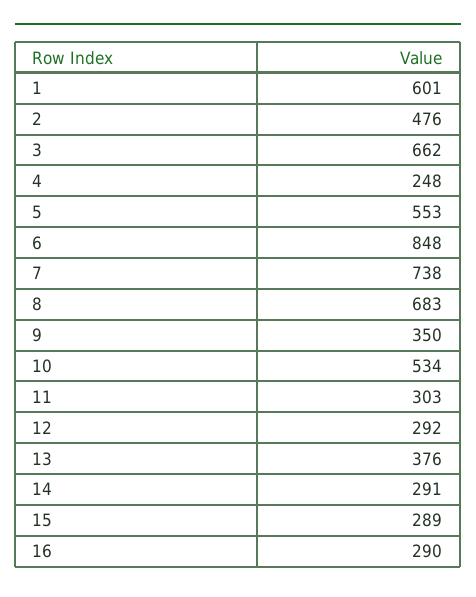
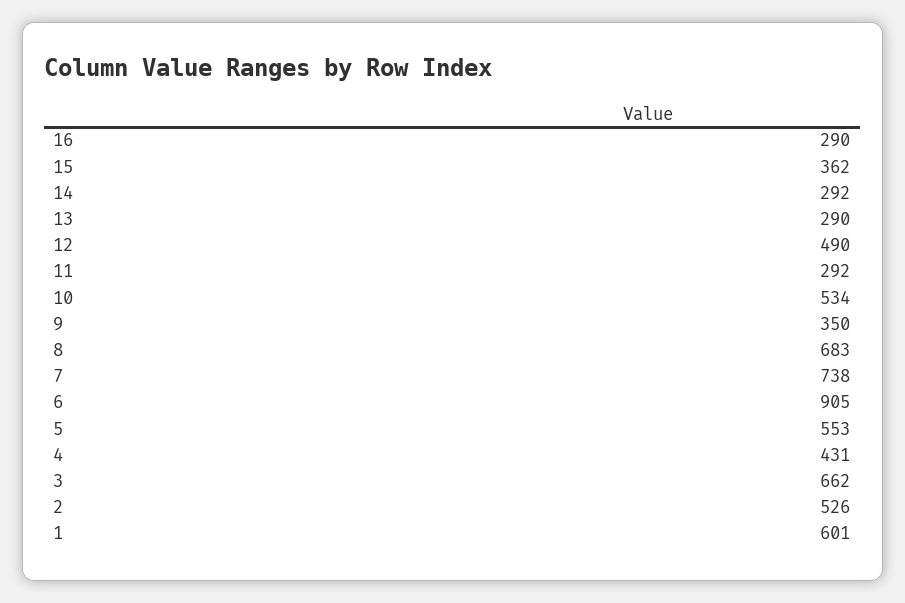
2: 476 -> 526
4: 248 -> 431
6: 848 -> 905
11: 303 -> 292
12: 292 -> 490
13: 376 -> 290
14: 291 -> 292
15: 289 -> 362

